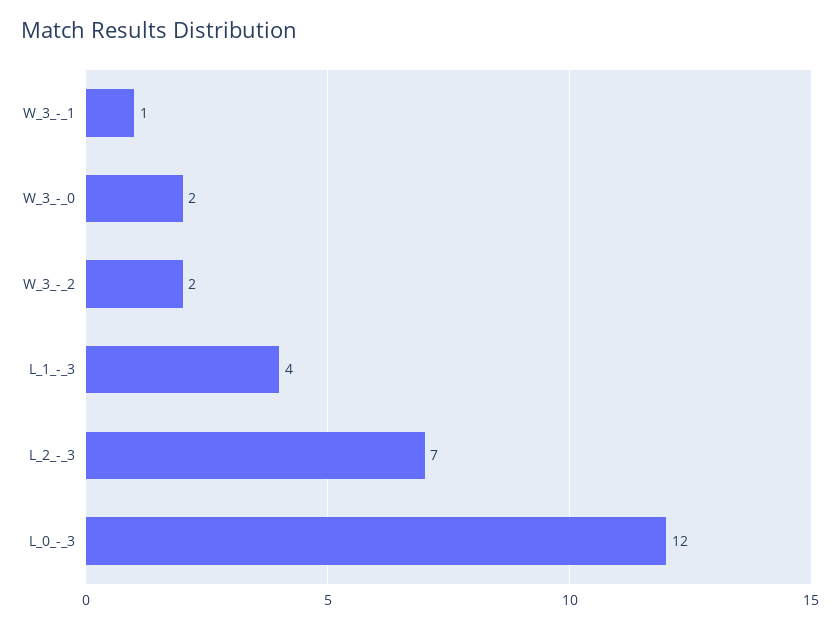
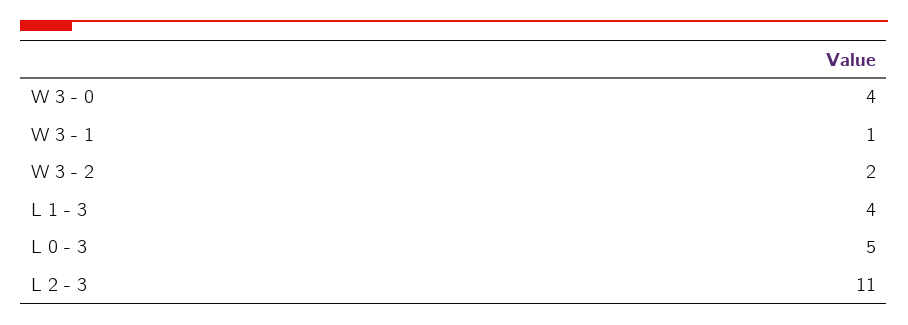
W_3_-_0: 2 -> 4
L_2_-_3: 7 -> 11
L_0_-_3: 12 -> 5

